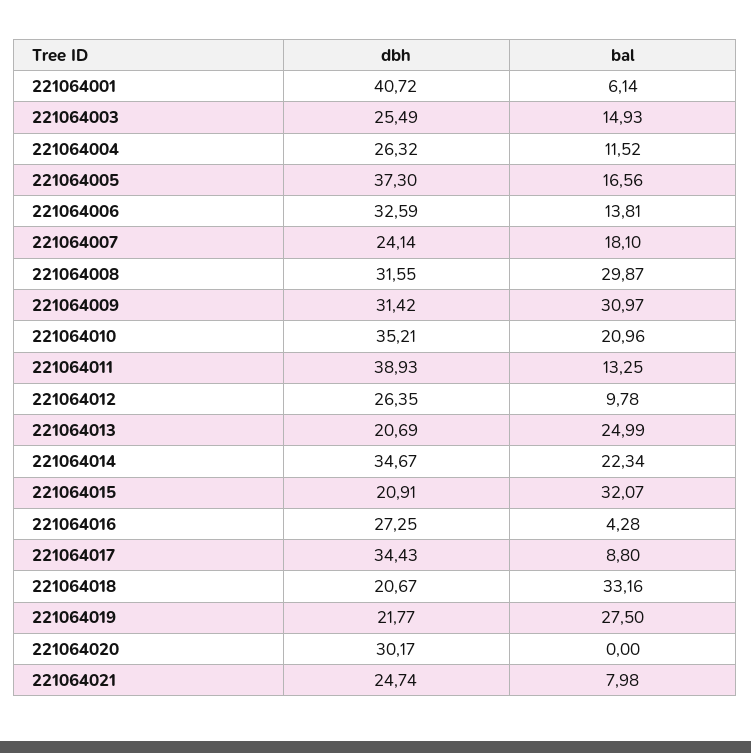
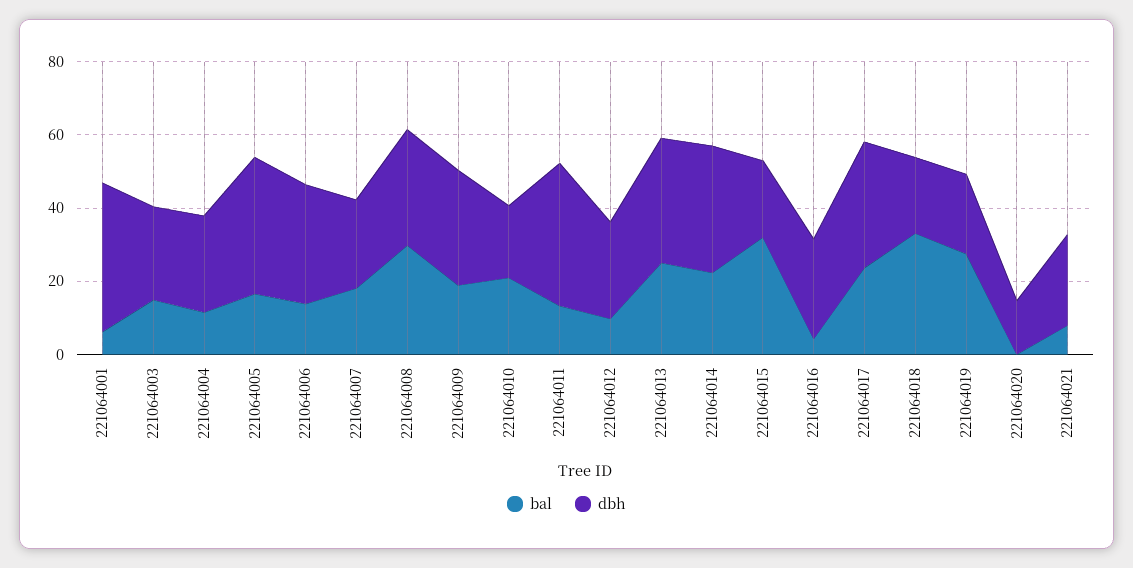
bal, 221064009: 30.97 -> 20
dbh, 221064010: 35.21 -> 20
dbh, 221064013: 20.69 -> 35
bal, 221064017: 8.8 -> 25
dbh, 221064020: 30.17 -> 15

